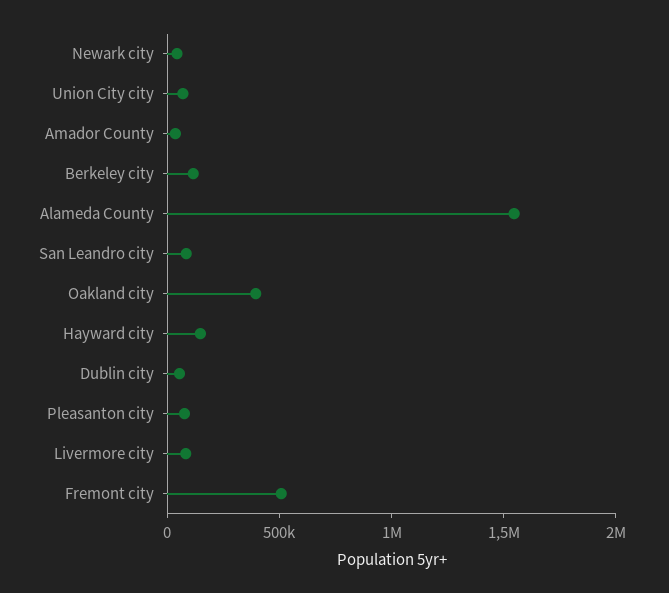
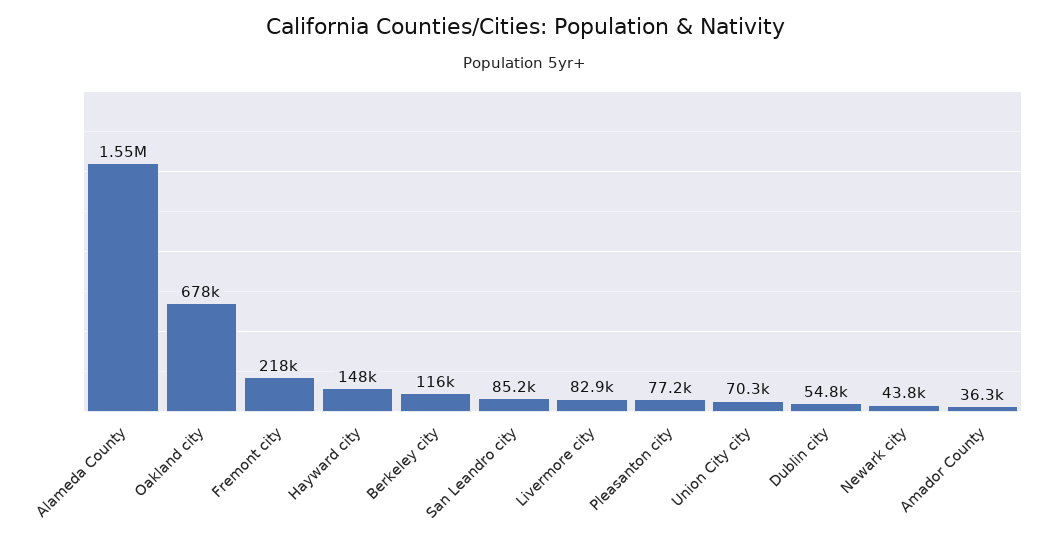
Oakland city: 400000 -> 678000
Fremont city: 500000 -> 218000

